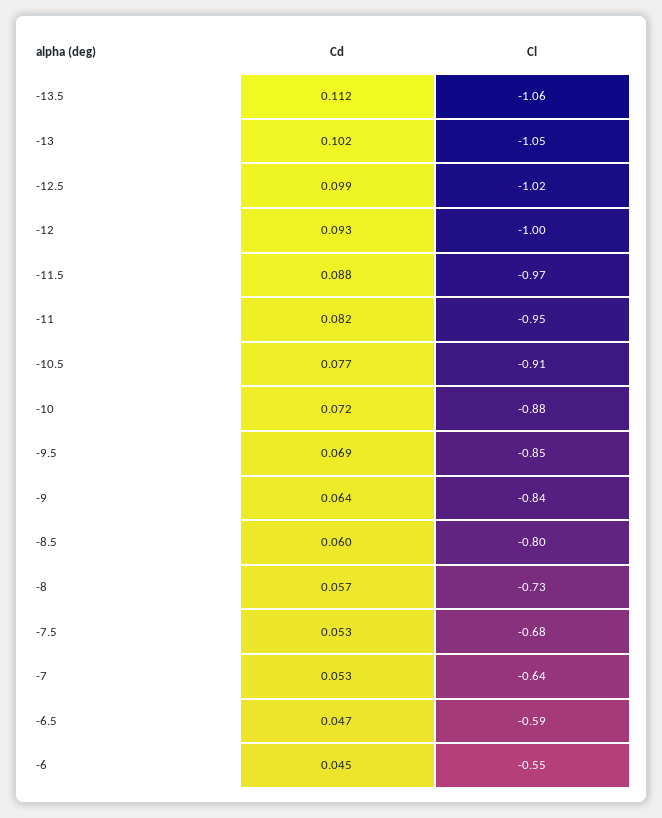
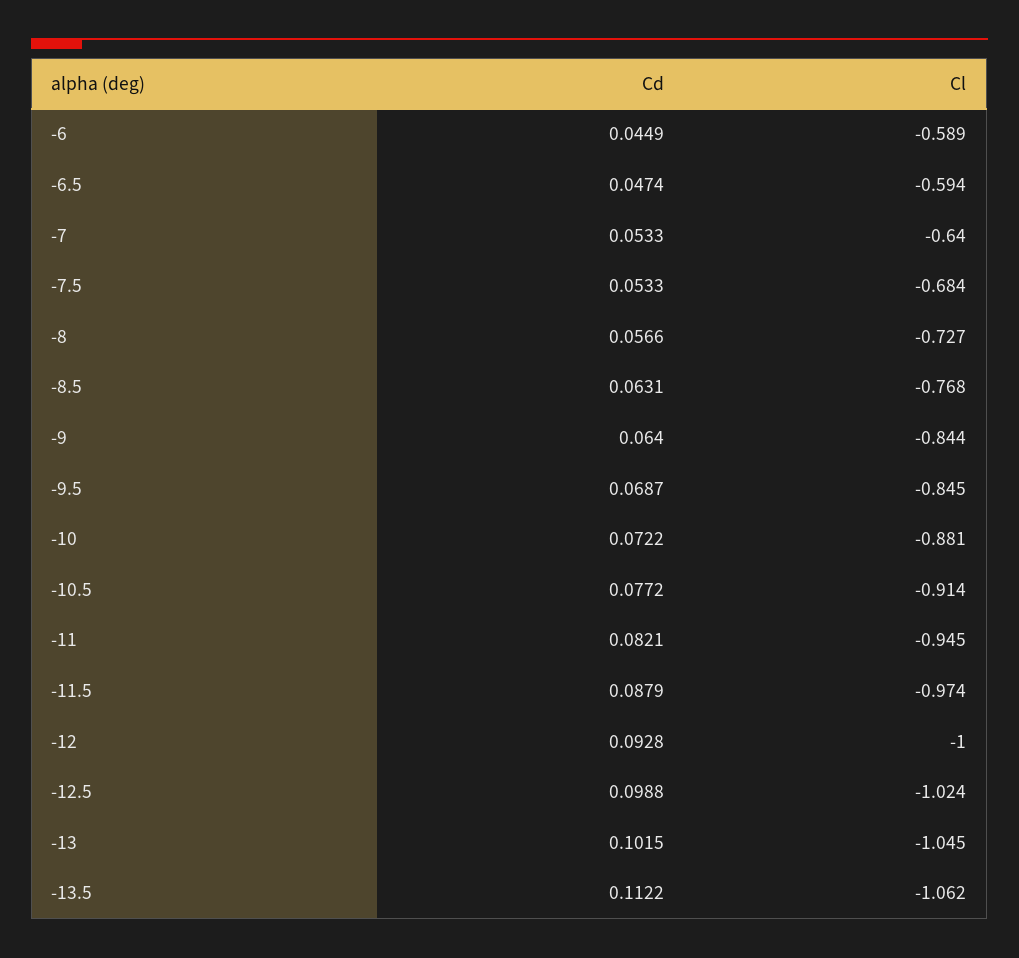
Cd, -8.5: 0.06 -> 0.0631
Cl, -8.5: -0.8 -> -0.768
Cl, -6: -0.55 -> -0.589

